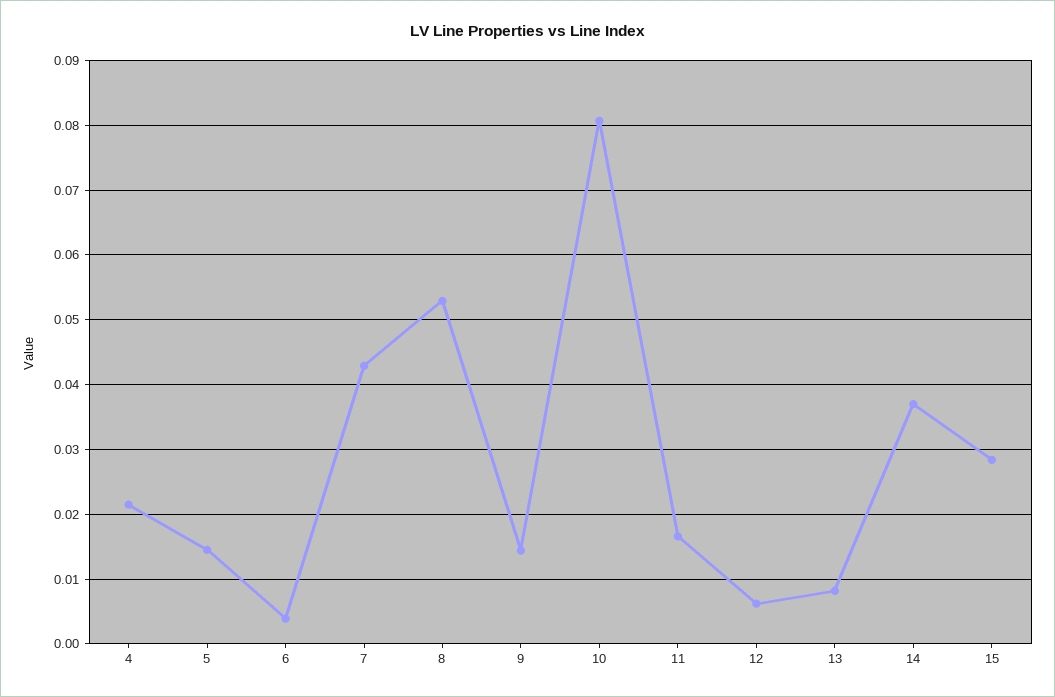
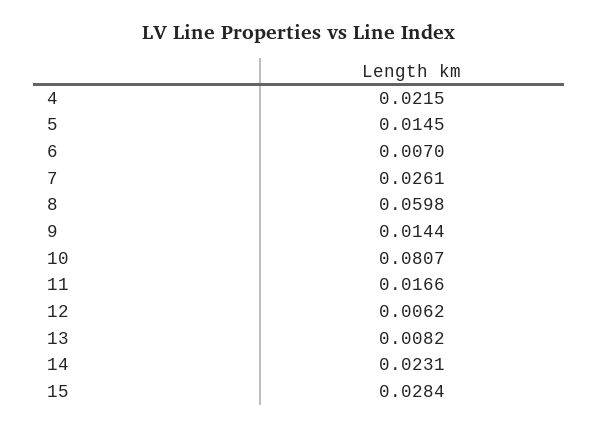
6: 0.004 -> 0.007
7: 0.043 -> 0.0261
8: 0.053 -> 0.0598
14: 0.037 -> 0.0231

